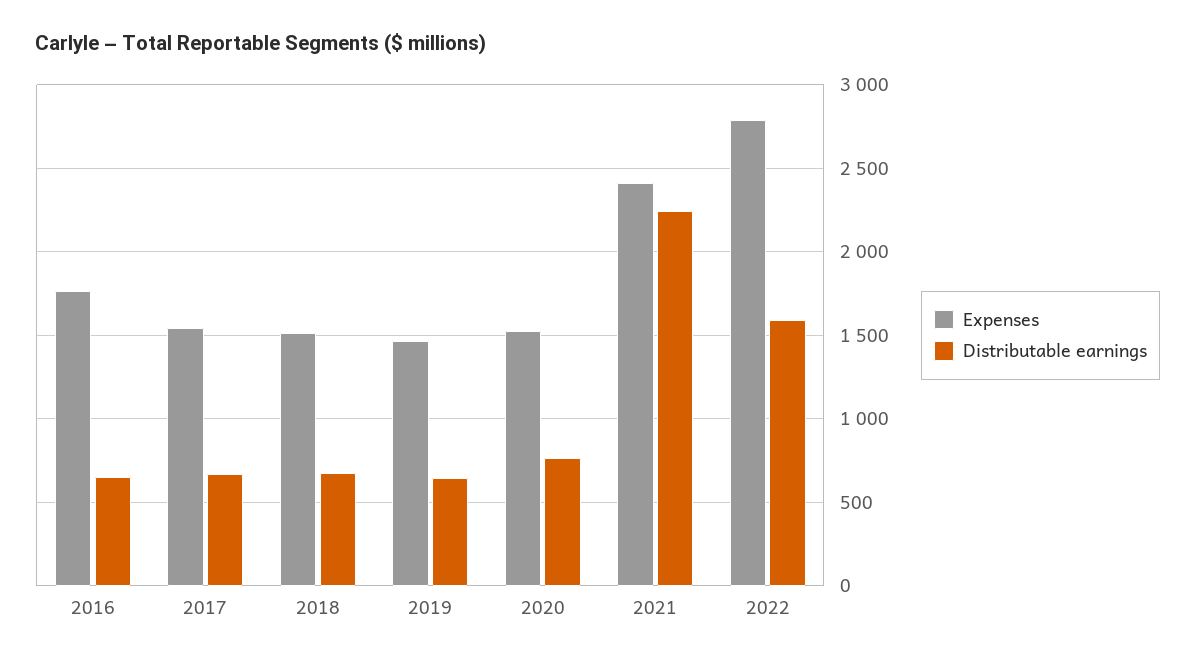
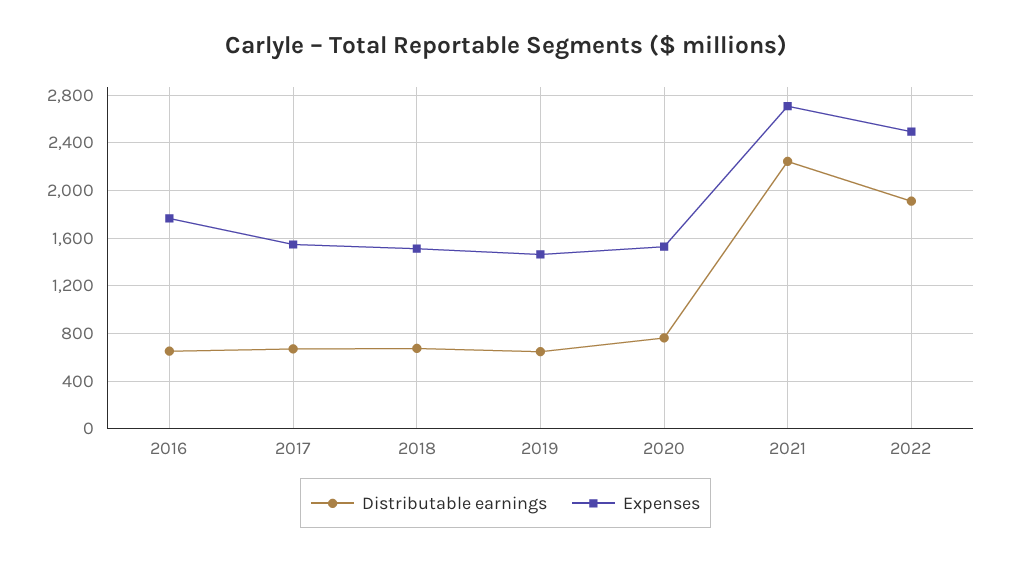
Expenses, 2021: 2400 -> 2700
Expenses, 2022: 2800 -> 2500
Distributable earnings, 2022: 1600 -> 1900

